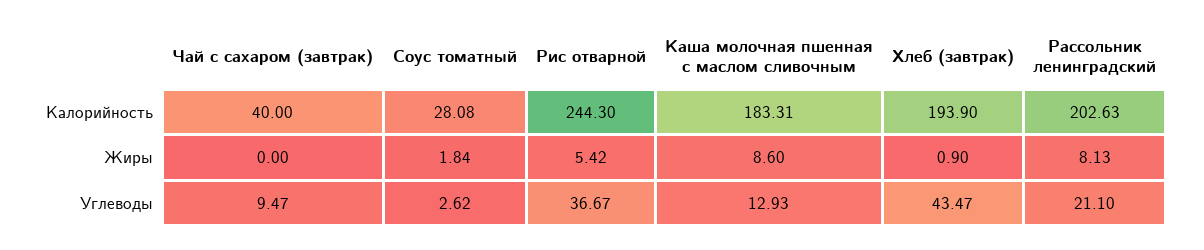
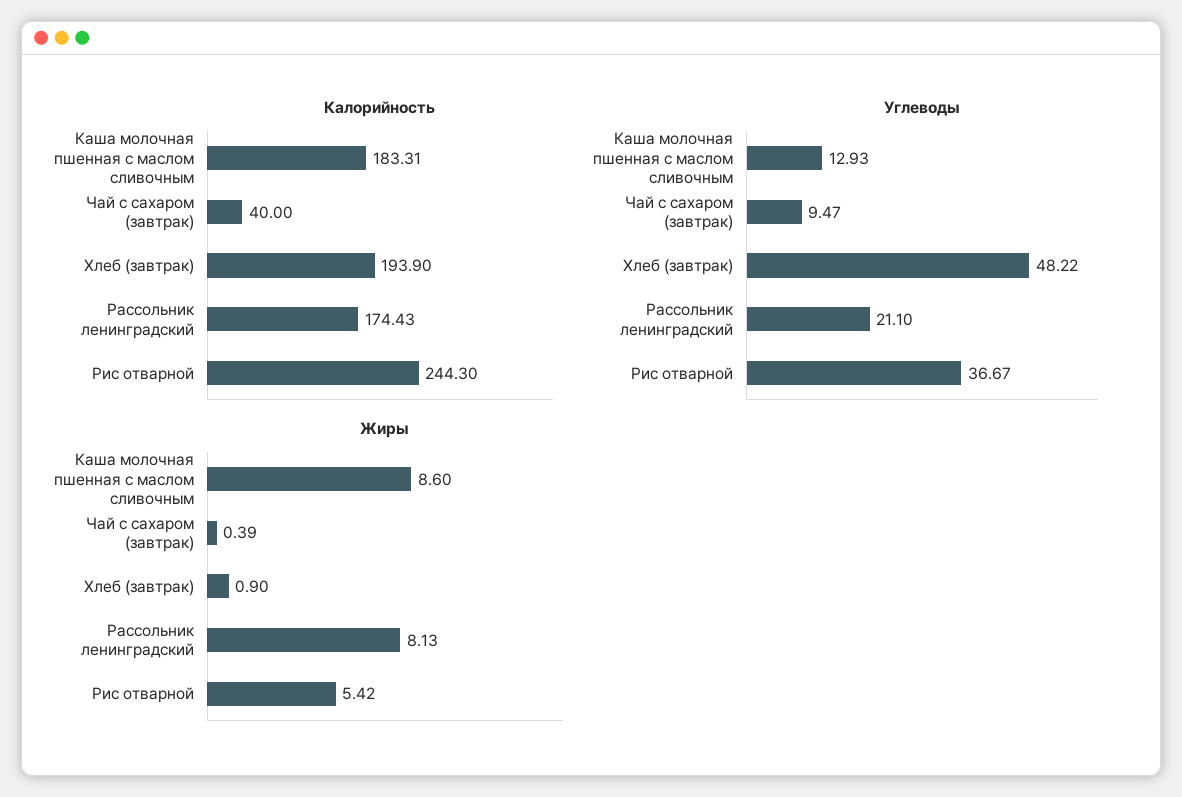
Калорийность, Соус томатный: 28.08 -> none
Калорийность, Рассольник ленинградский: 202.63 -> 174.43
Жиры, Чай с сахаром (завтрак): 0 -> 0.39
Жиры, Соус томатный: 1.84 -> none
Углеводы, Соус томатный: 2.62 -> none
Углеводы, Хлеб (завтрак): 43.47 -> 48.22

